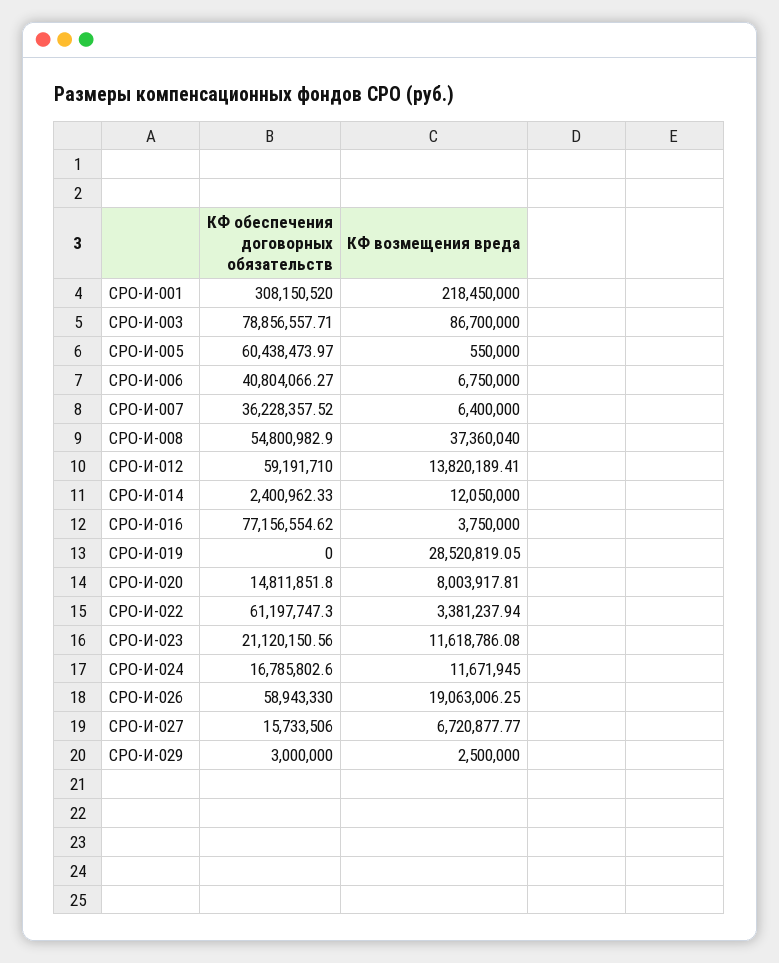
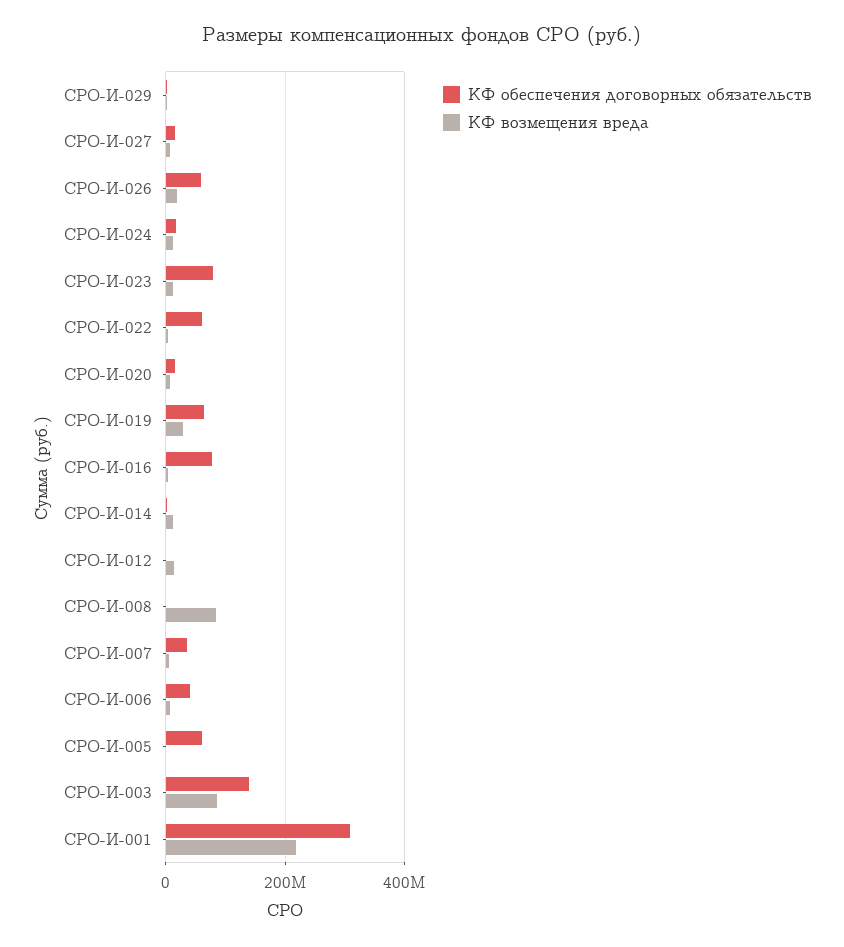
КФ обеспечения договорных обязательств, СРО-И-003: 78856557.71 -> 140000000
КФ обеспечения договорных обязательств, СРО-И-008: 54800982.9 -> 0
КФ возмещения вреда, СРО-И-008: 37360040 -> 80000000
КФ обеспечения договорных обязательств, СРО-И-012: 59191710 -> 0
КФ обеспечения договорных обязательств, СРО-И-019: 0 -> 60000000
КФ обеспечения договорных обязательств, СРО-И-023: 21120150.56 -> 80000000

